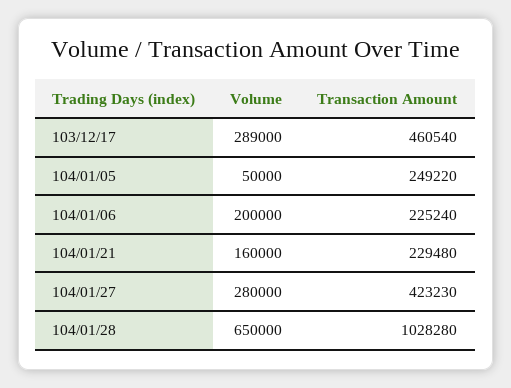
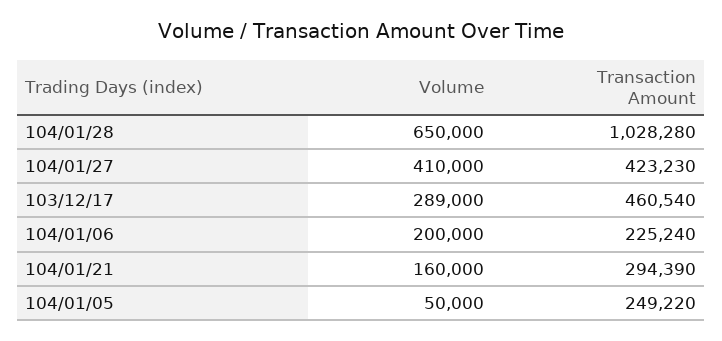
Transaction Amount, 104/01/21: 229480 -> 294390
Volume, 104/01/27: 280000 -> 410000

